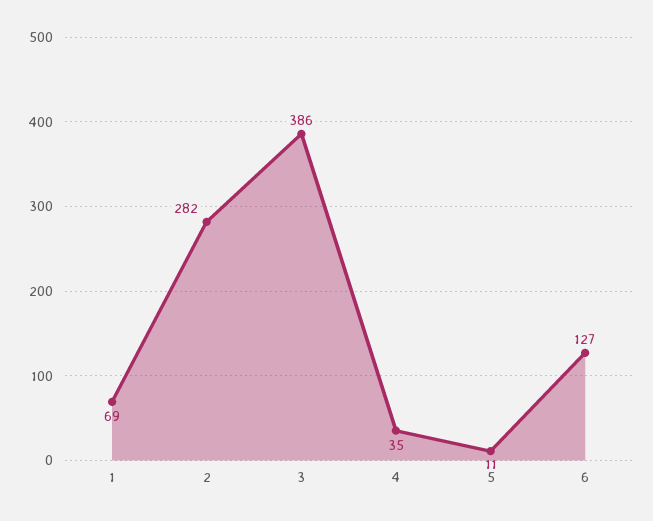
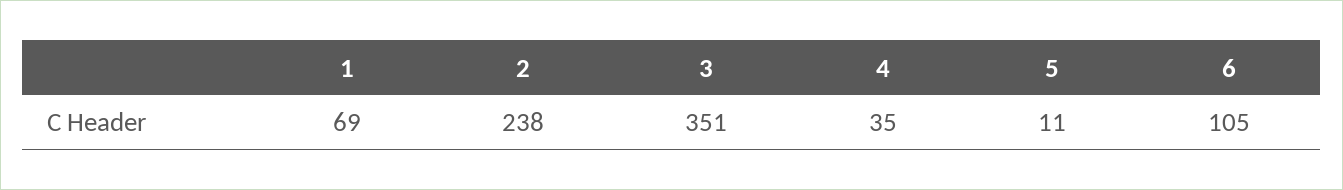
2: 282 -> 238
3: 386 -> 351
6: 127 -> 105

